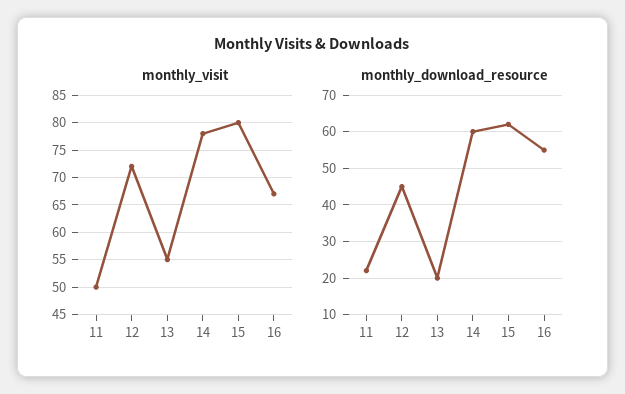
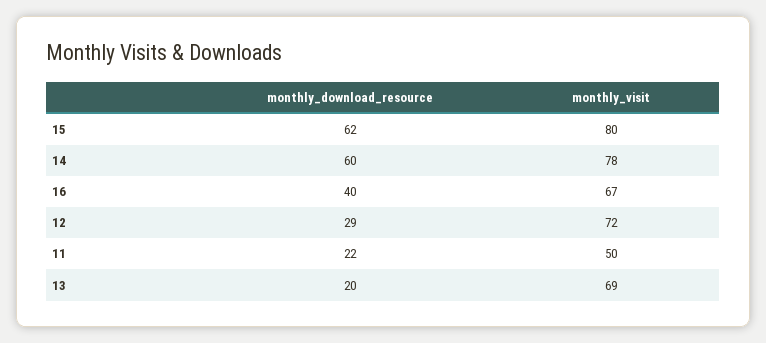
monthly_visit, 13: 55 -> 69
monthly_download_resource, 12: 45 -> 29
monthly_download_resource, 16: 55 -> 40

